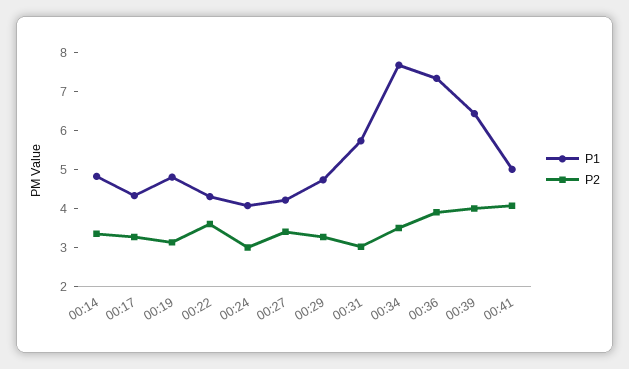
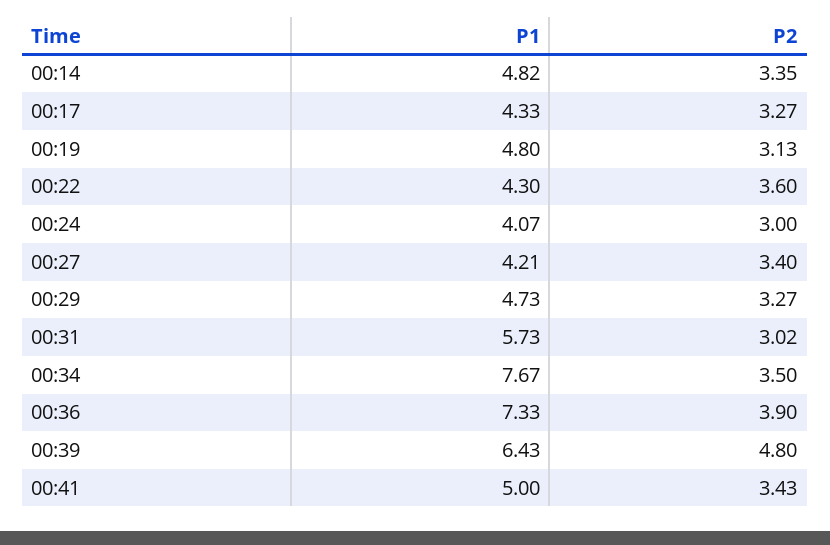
P2, 00:39: 4 -> 4.8
P2, 00:41: 4 -> 3.43

